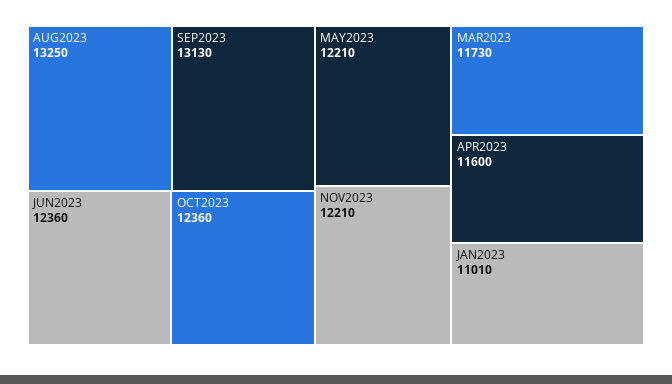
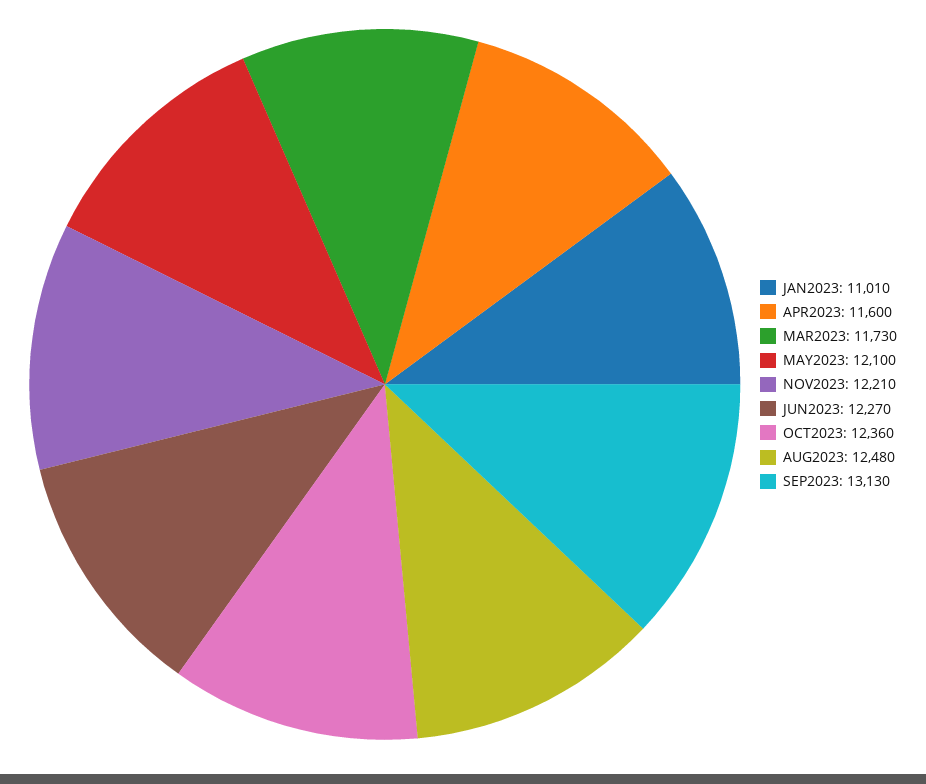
AUG2023: 13250 -> 12480
JUN2023: 12360 -> 12270
MAY2023: 12210 -> 12100

